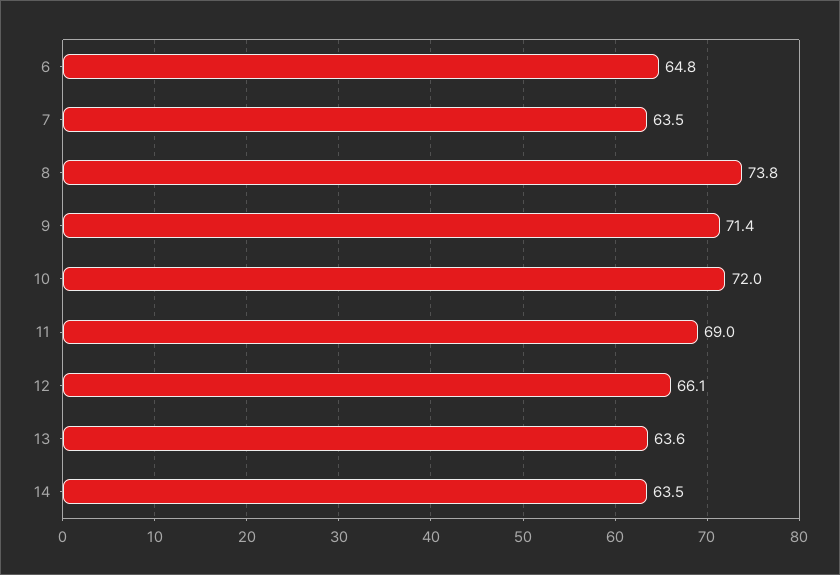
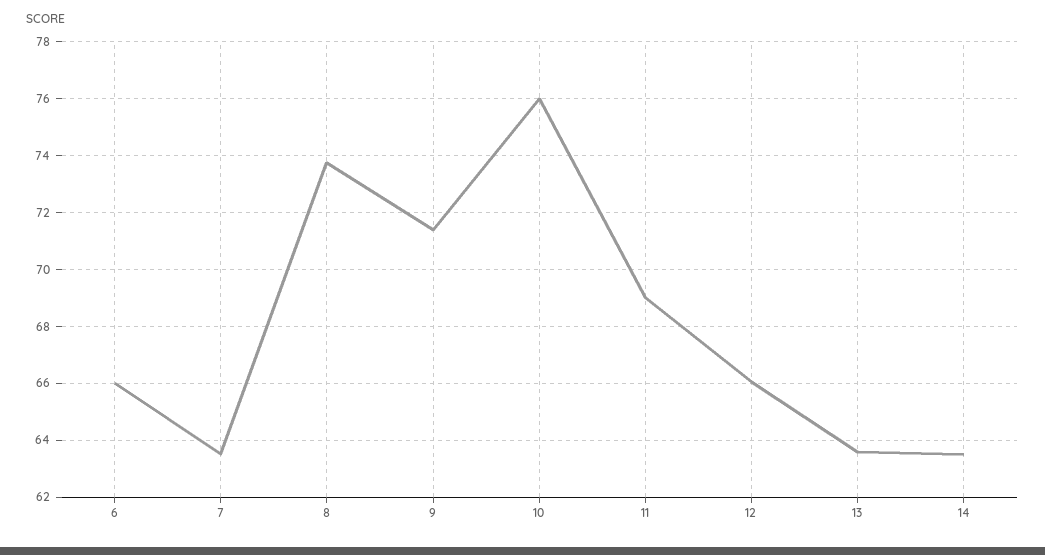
6: 64.8 -> 66
10: 72 -> 76

